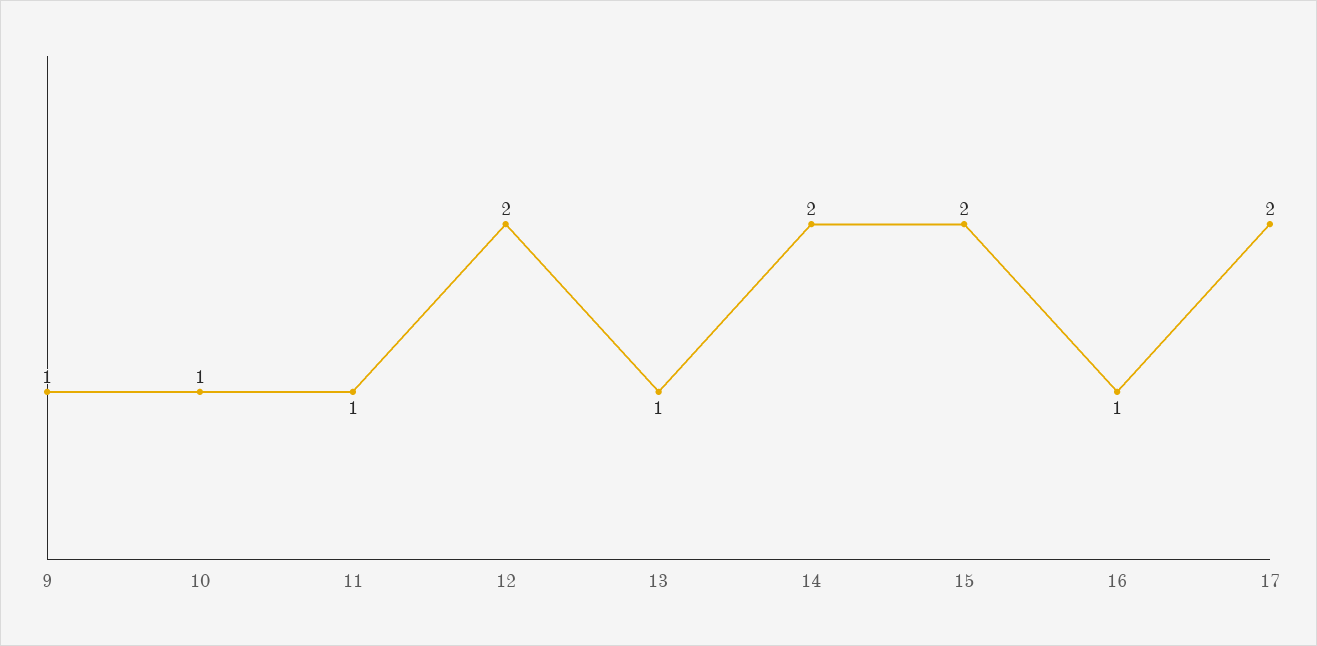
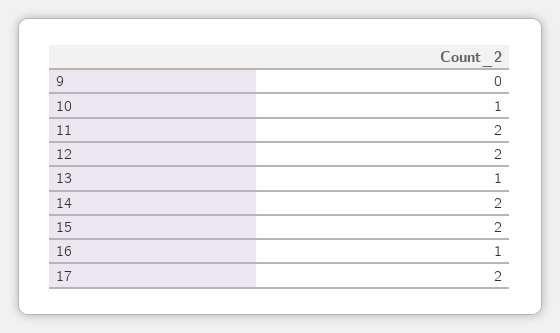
9: 1 -> 0
11: 1 -> 2

